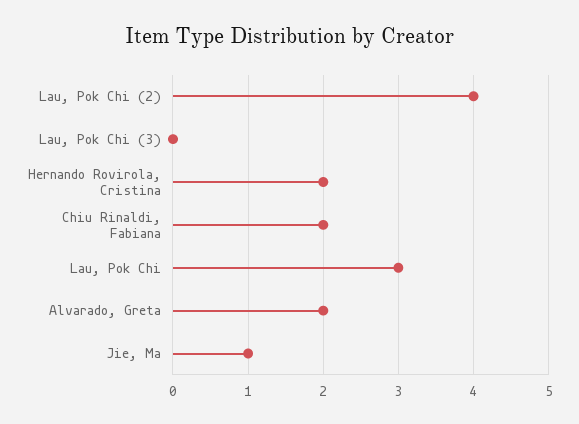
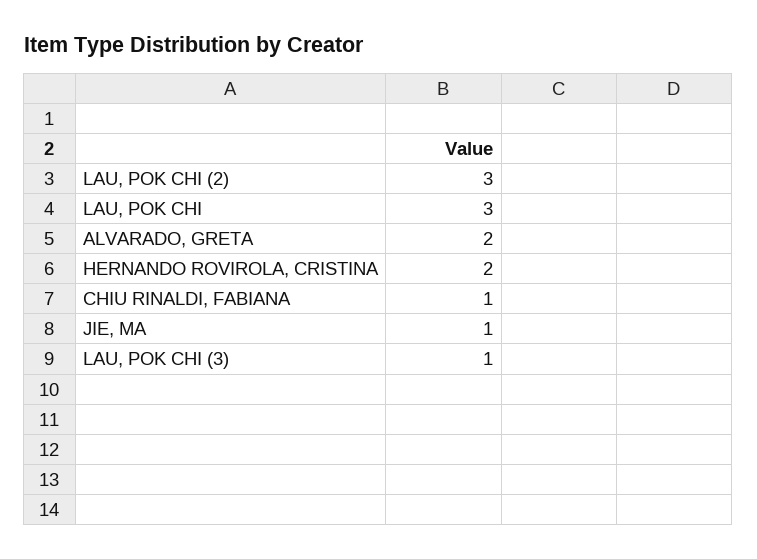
Lau, Pok Chi (2): 4 -> 3
Lau, Pok Chi (3): 0 -> 1
Chiu Rinaldi, Fabiana: 2 -> 1

